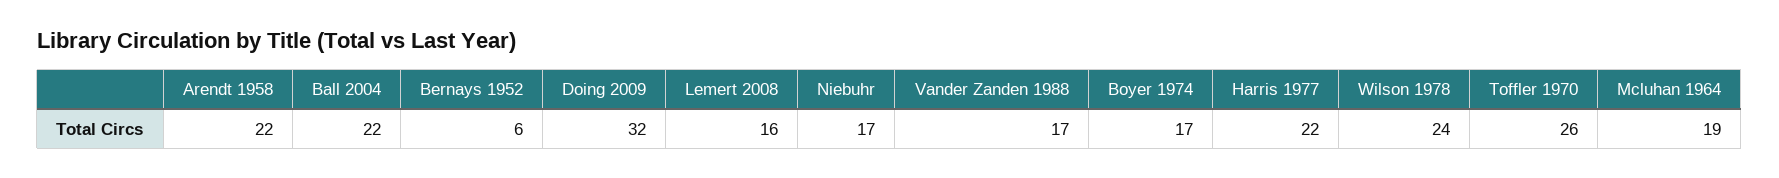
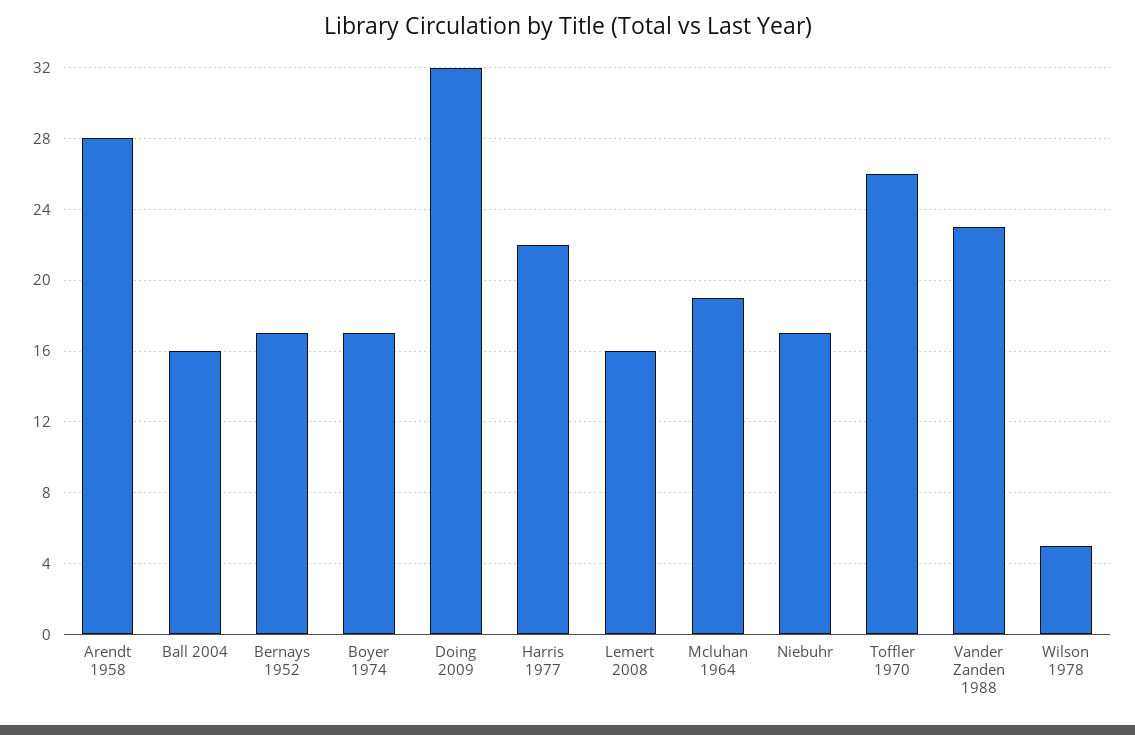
Arendt 1958: 22 -> 28
Ball 2004: 22 -> 16
Bernays 1952: 6 -> 17
Vander Zanden 1988: 17 -> 23
Wilson 1978: 24 -> 5

